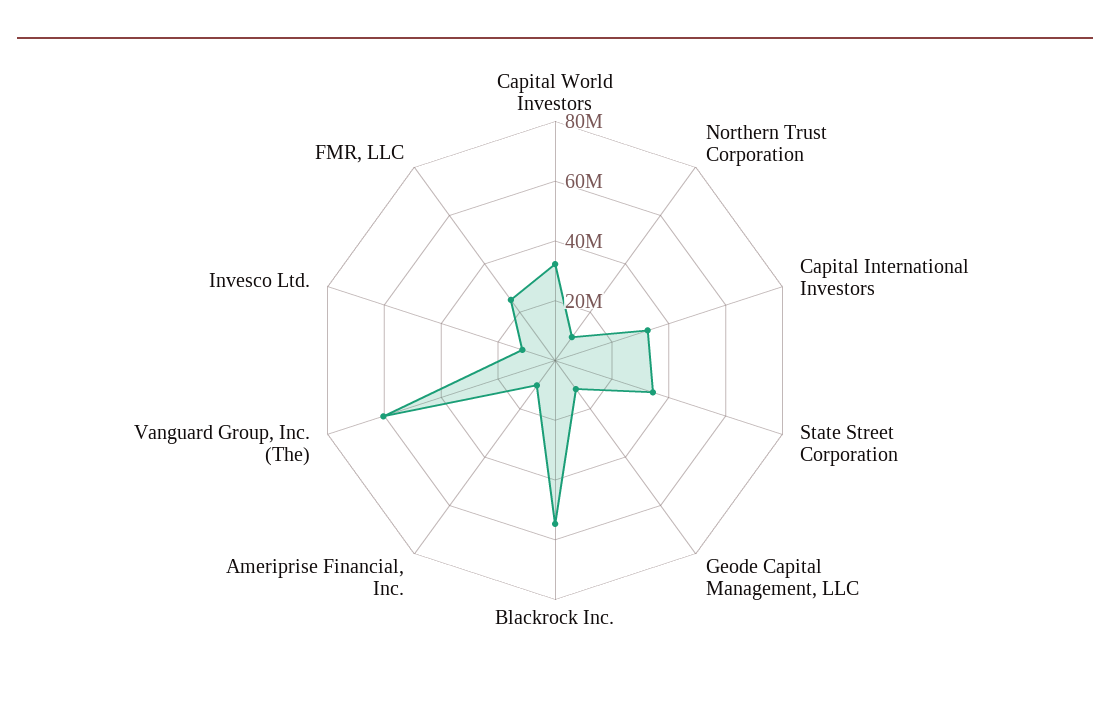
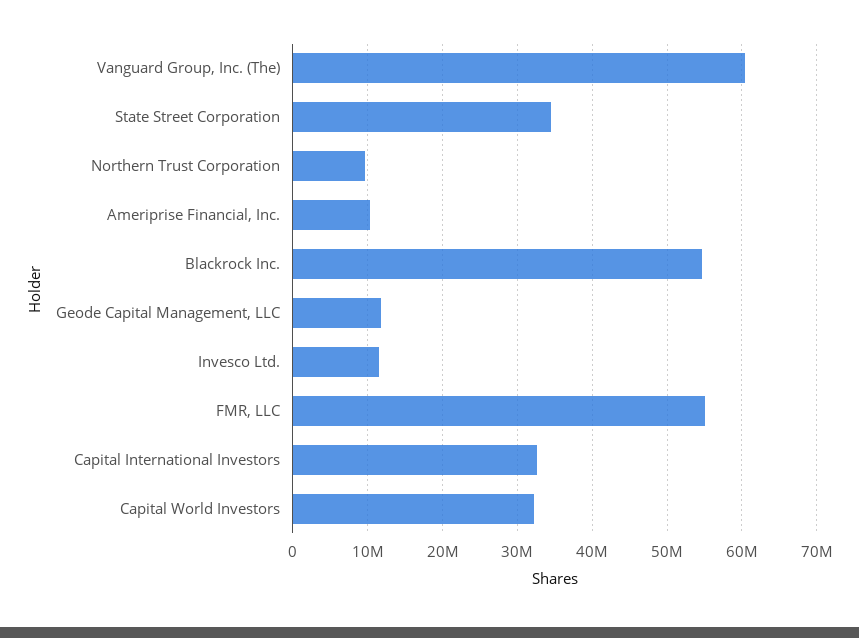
FMR, LLC: 25000000 -> 55000000

